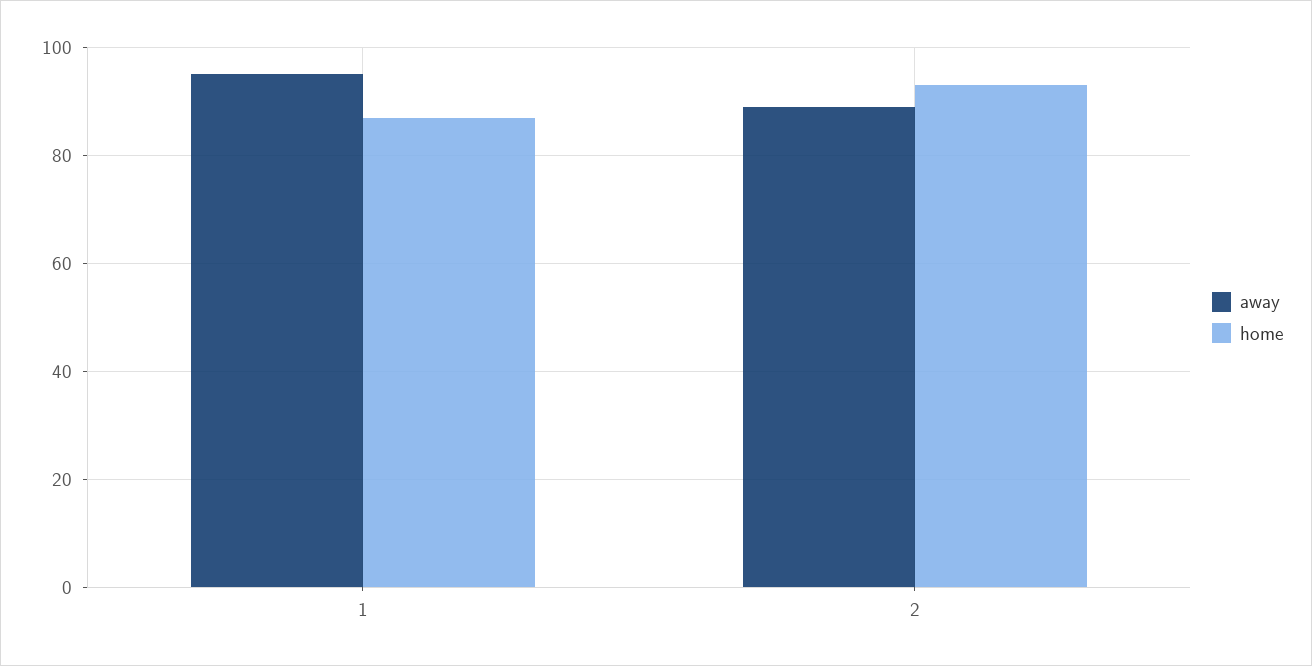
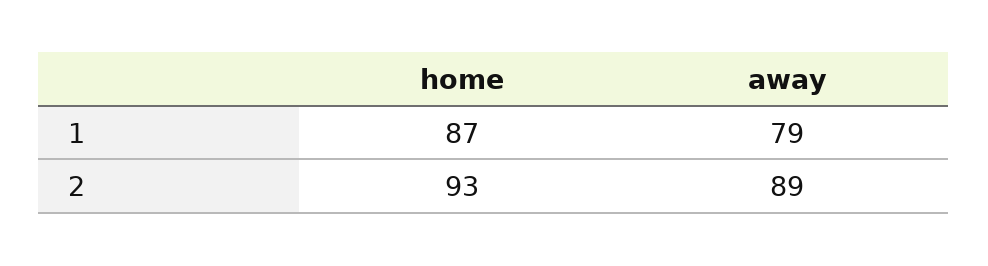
away, 1: 95 -> 79

